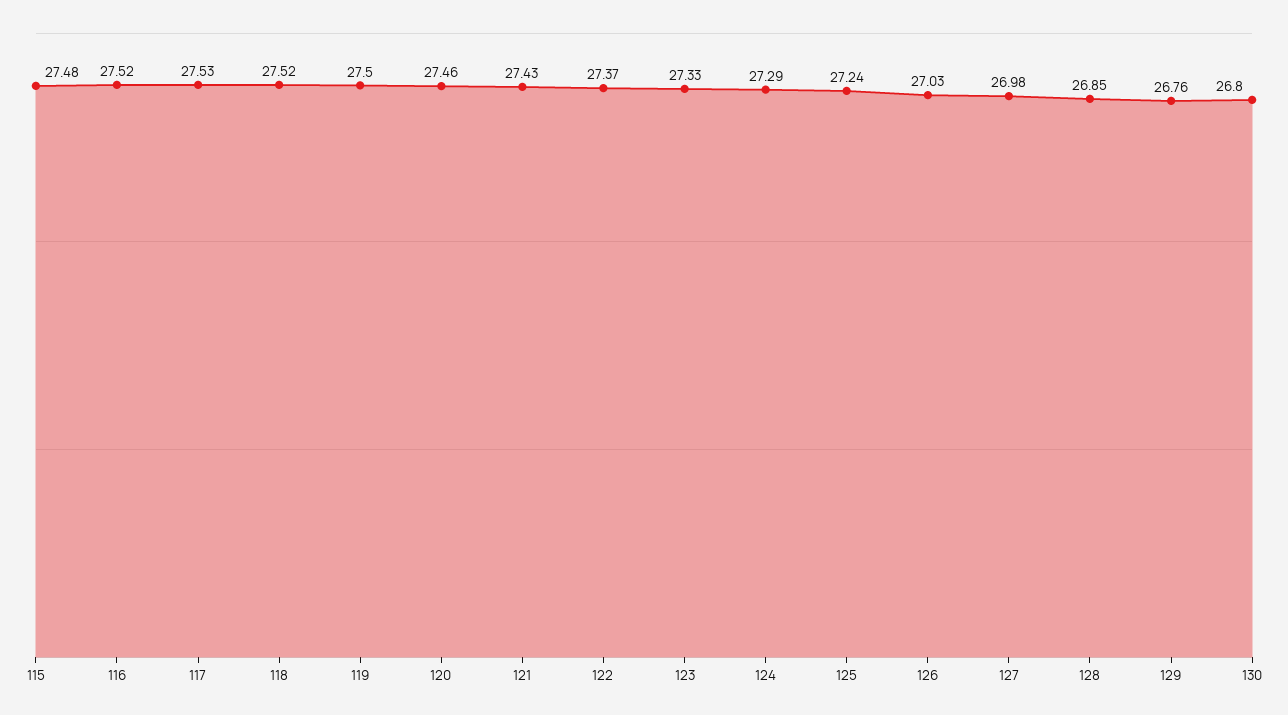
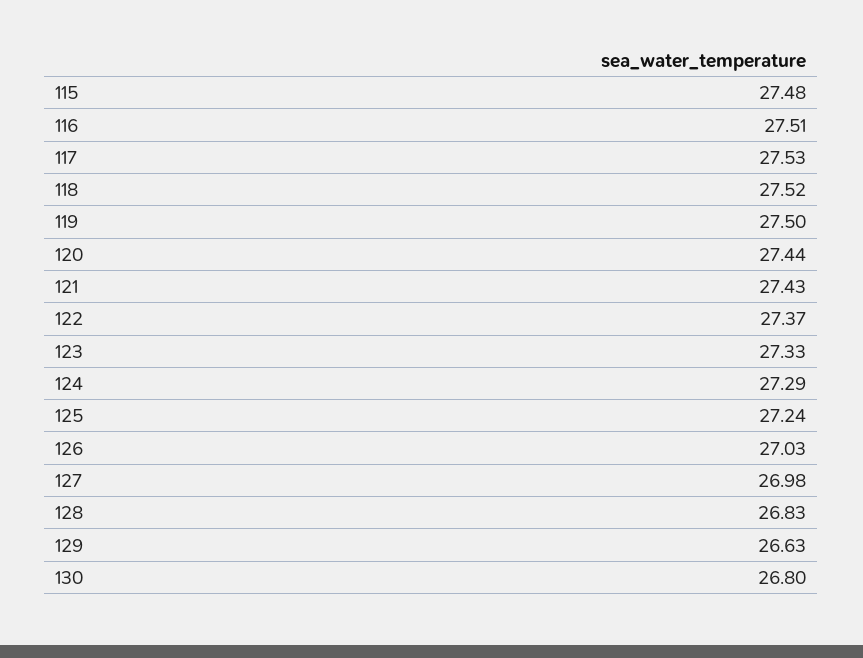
116: 27.52 -> 27.51
120: 27.46 -> 27.44
128: 26.85 -> 26.83
129: 26.76 -> 26.63

